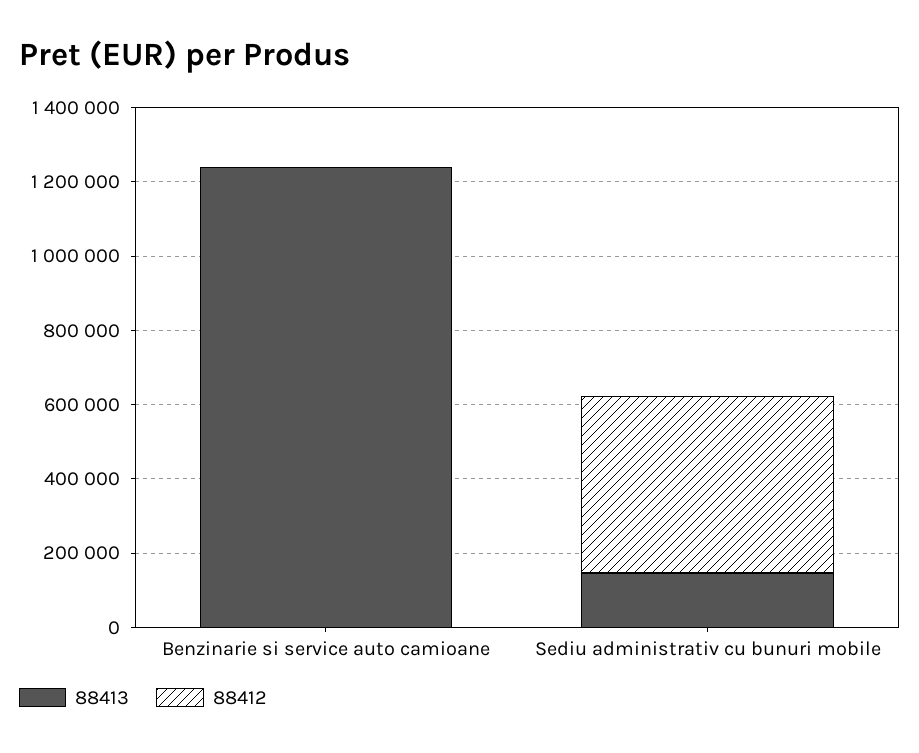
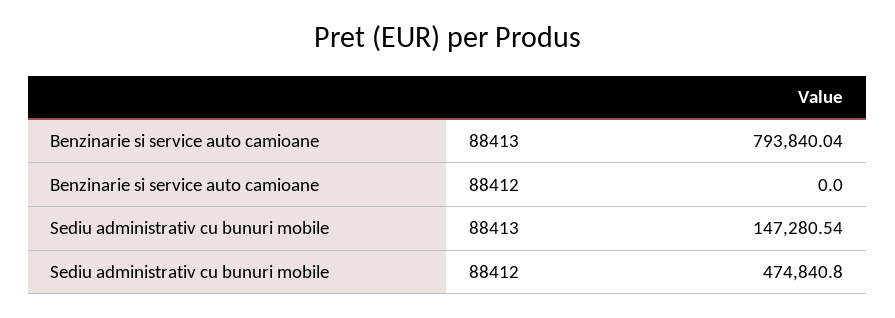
88413, Benzinarie si service auto camioane: 1250000 -> 793840.04

